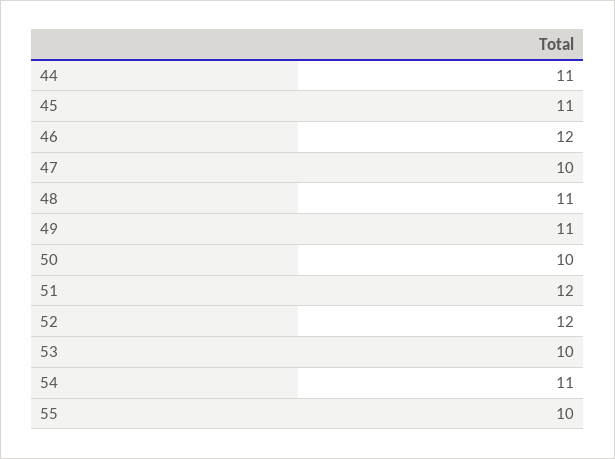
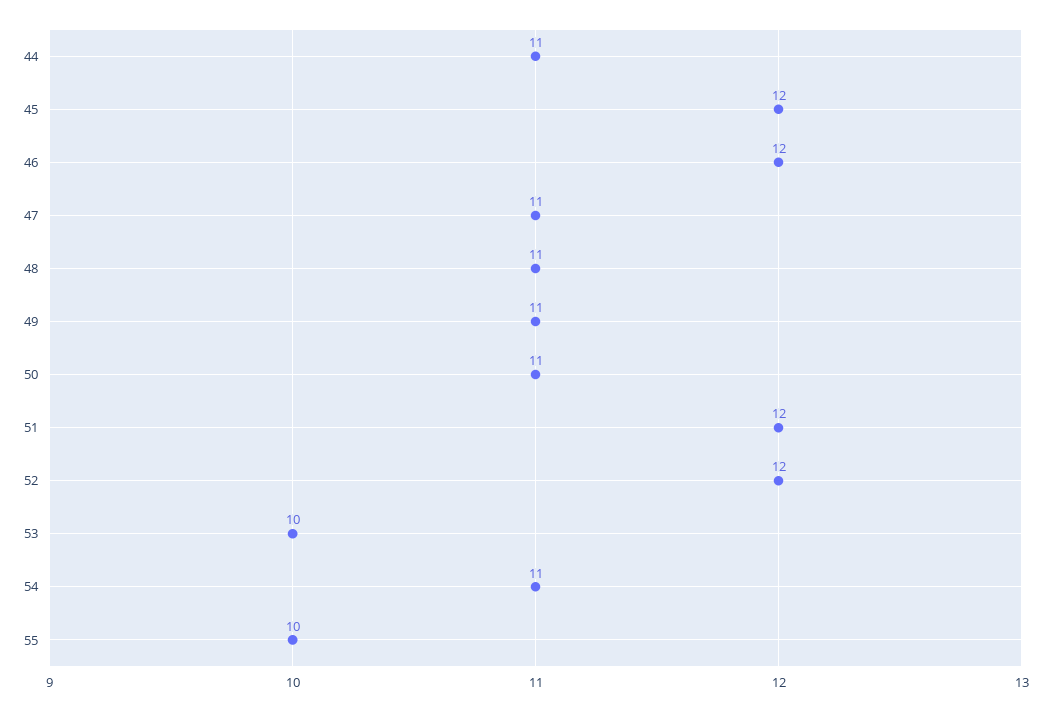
45: 11 -> 12
47: 10 -> 11
50: 10 -> 11

